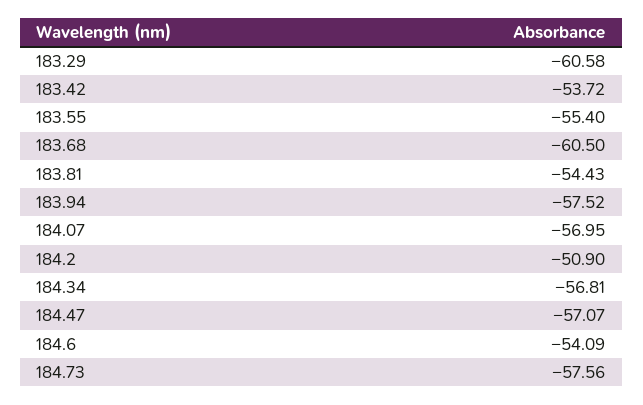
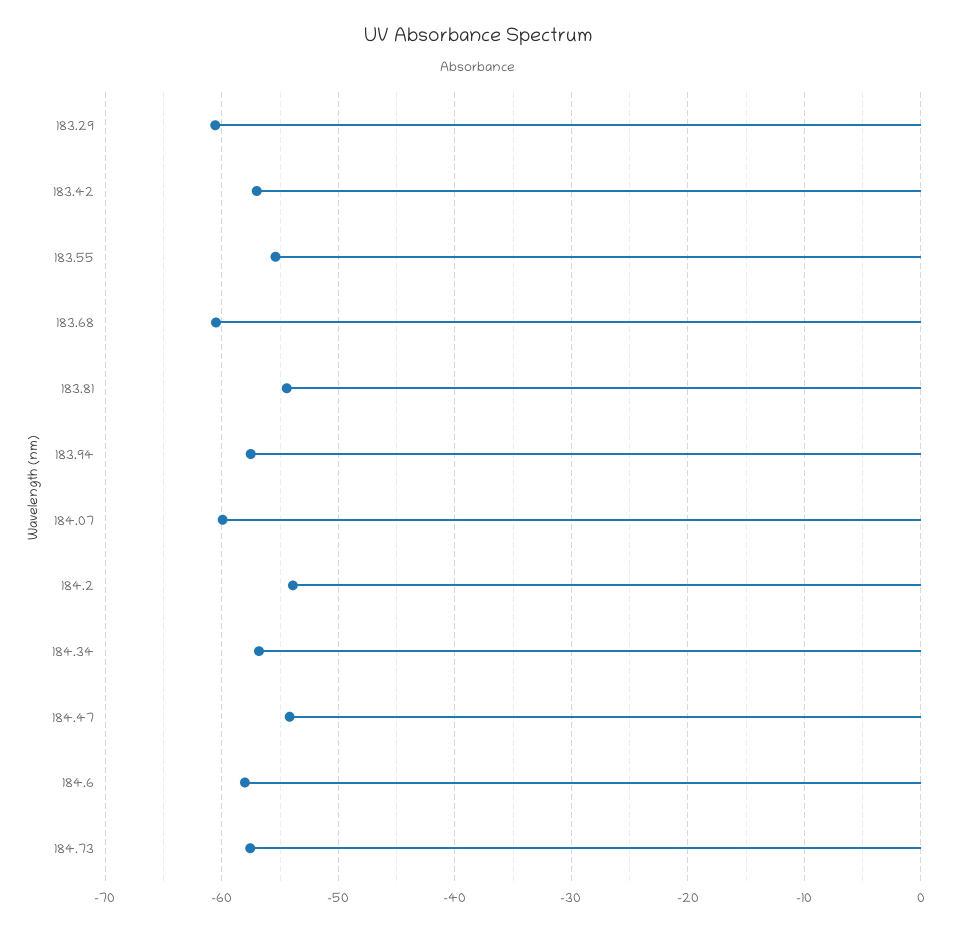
183.42: -53.72 -> -57
184.07: -56.95 -> -60
184.2: -50.9 -> -54
184.47: -57.07 -> -54
184.6: -54.09 -> -58

